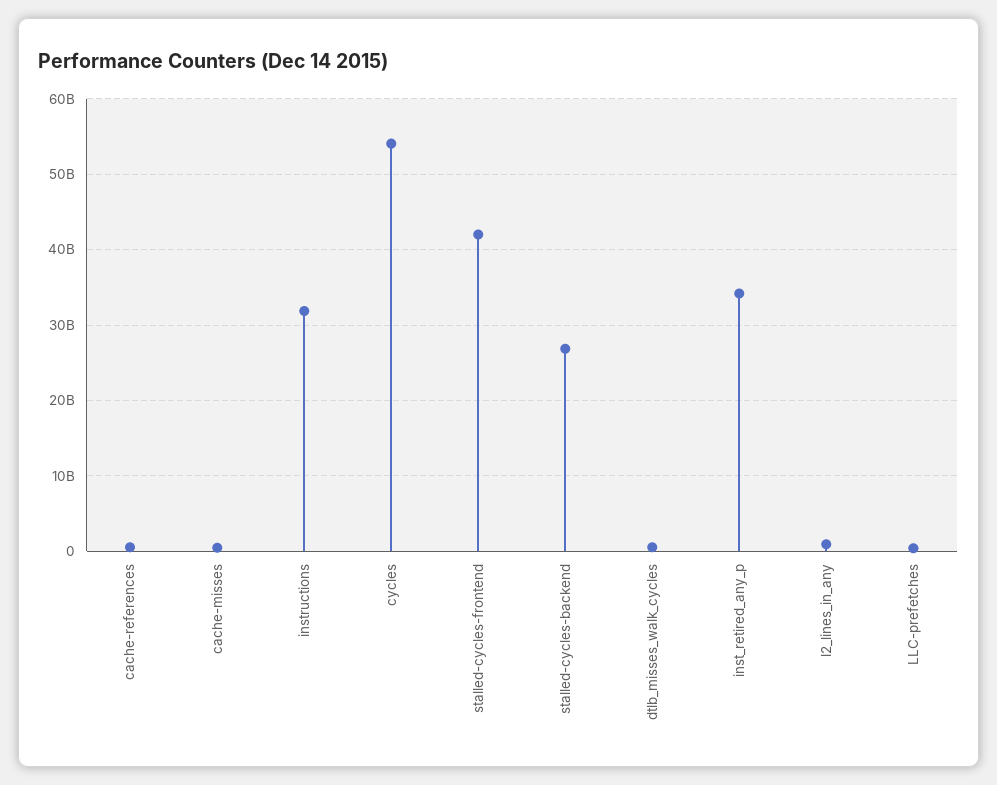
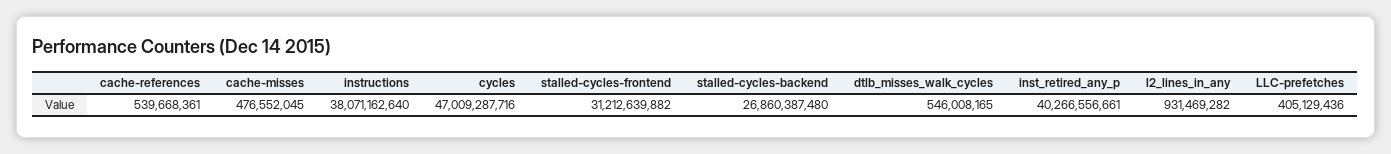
instructions: 32000000000 -> 38071162640
cycles: 54000000000 -> 47009287716
stalled-cycles-frontend: 42000000000 -> 31212639882
inst_retired_any_p: 34000000000 -> 40266556661

